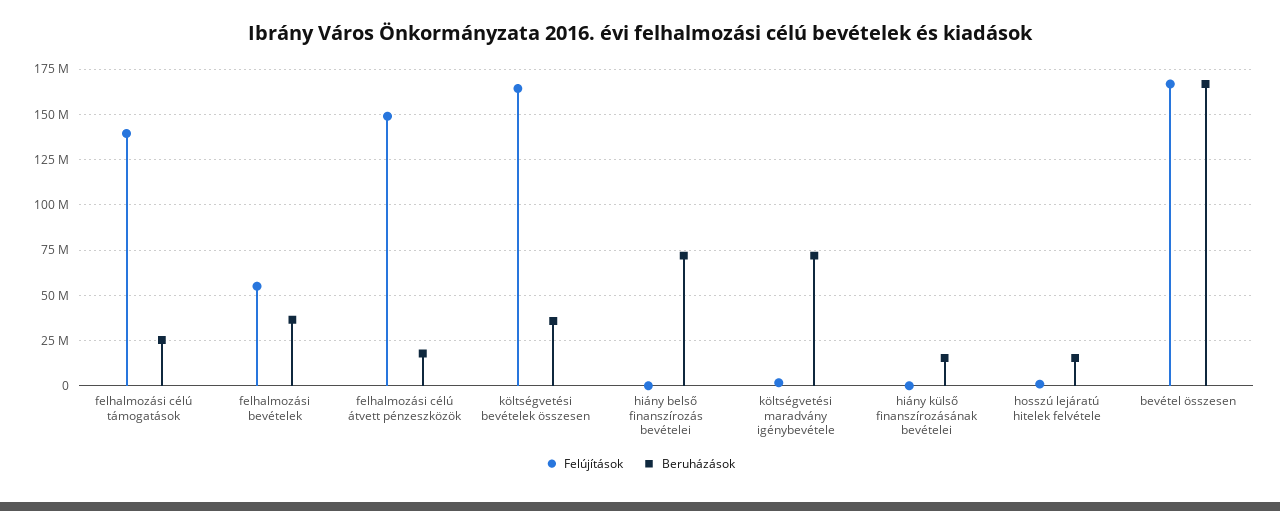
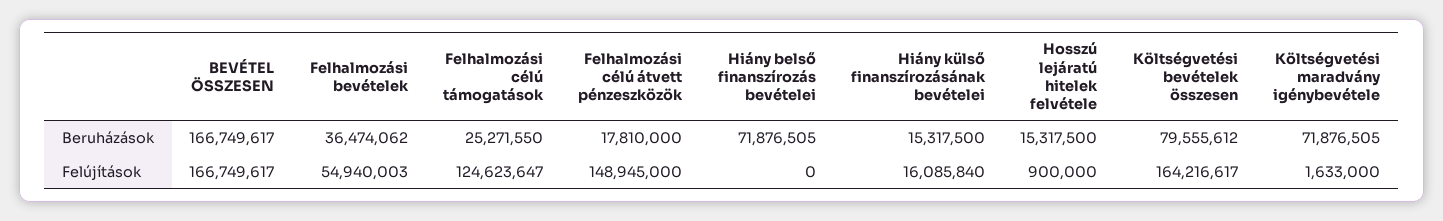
Felújítások, felhalmozási célú támogatások: 140000000 -> 124623647
Beruházások, költségvetési bevételek összesen: 35000000 -> 79555612
Felújítások, hiány külső finanszírozásának bevételei: 0 -> 16085840

